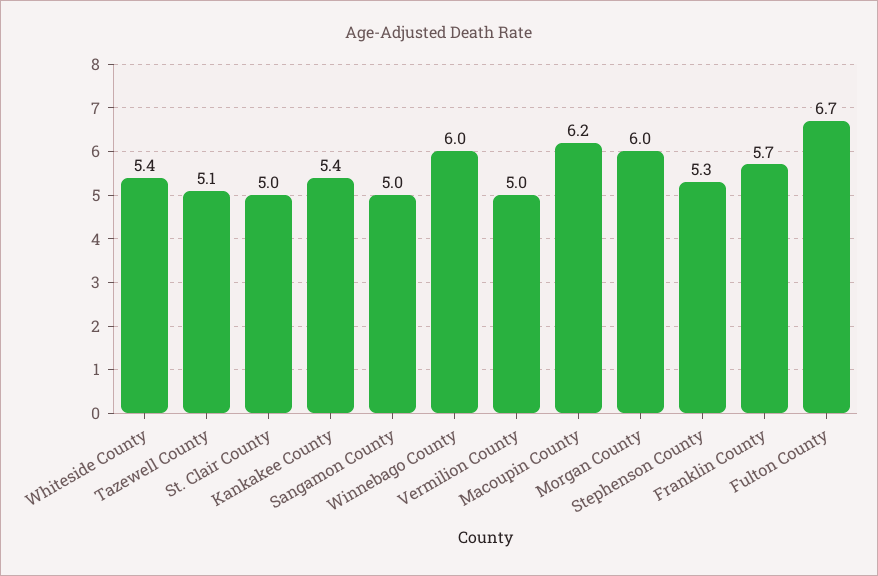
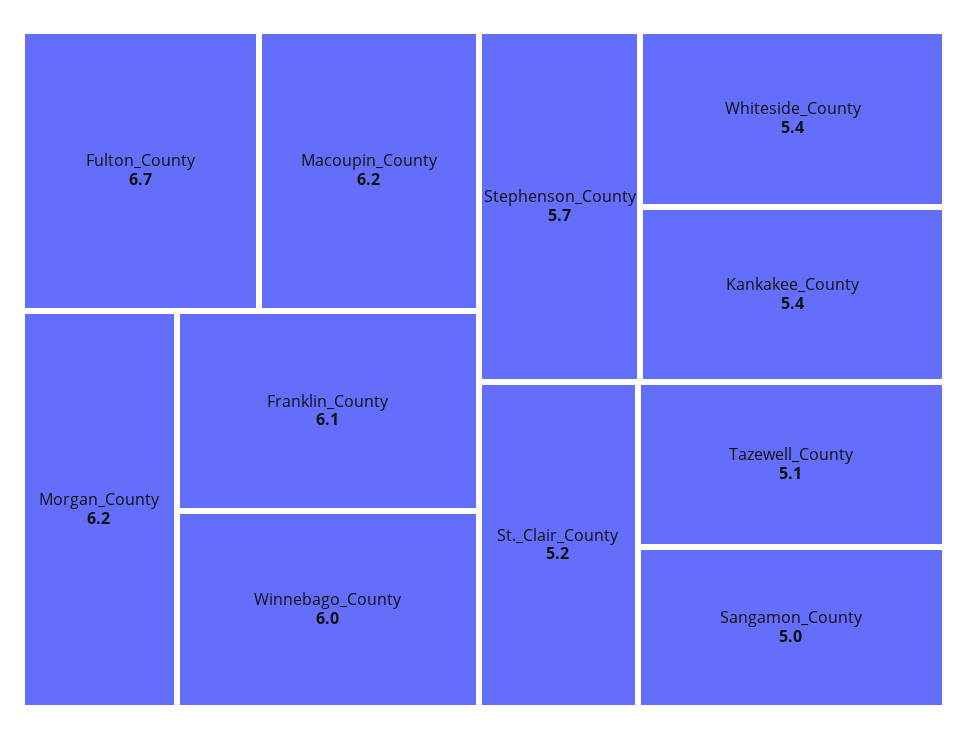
St. Clair County: 5 -> 5.2
Vermilion County: 5 -> none
Morgan County: 6 -> 6.2
Stephenson County: 5.3 -> 5.7
Franklin County: 5.7 -> 6.1

